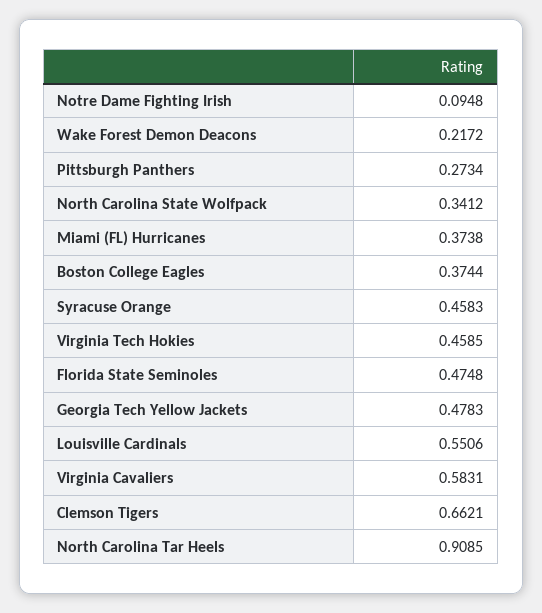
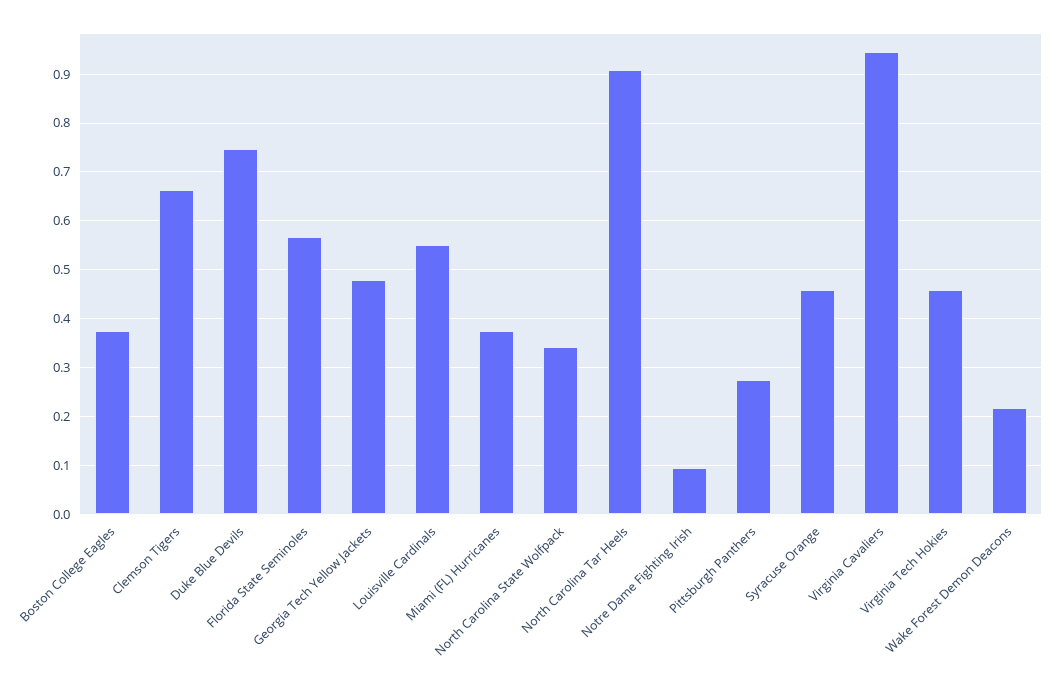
Florida State Seminoles: 0.4748 -> 0.56
Virginia Cavaliers: 0.5831 -> 0.94
Duke Blue Devils: none -> 0.74

